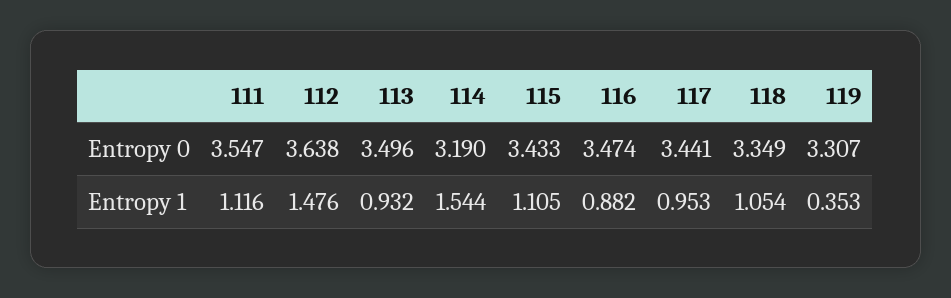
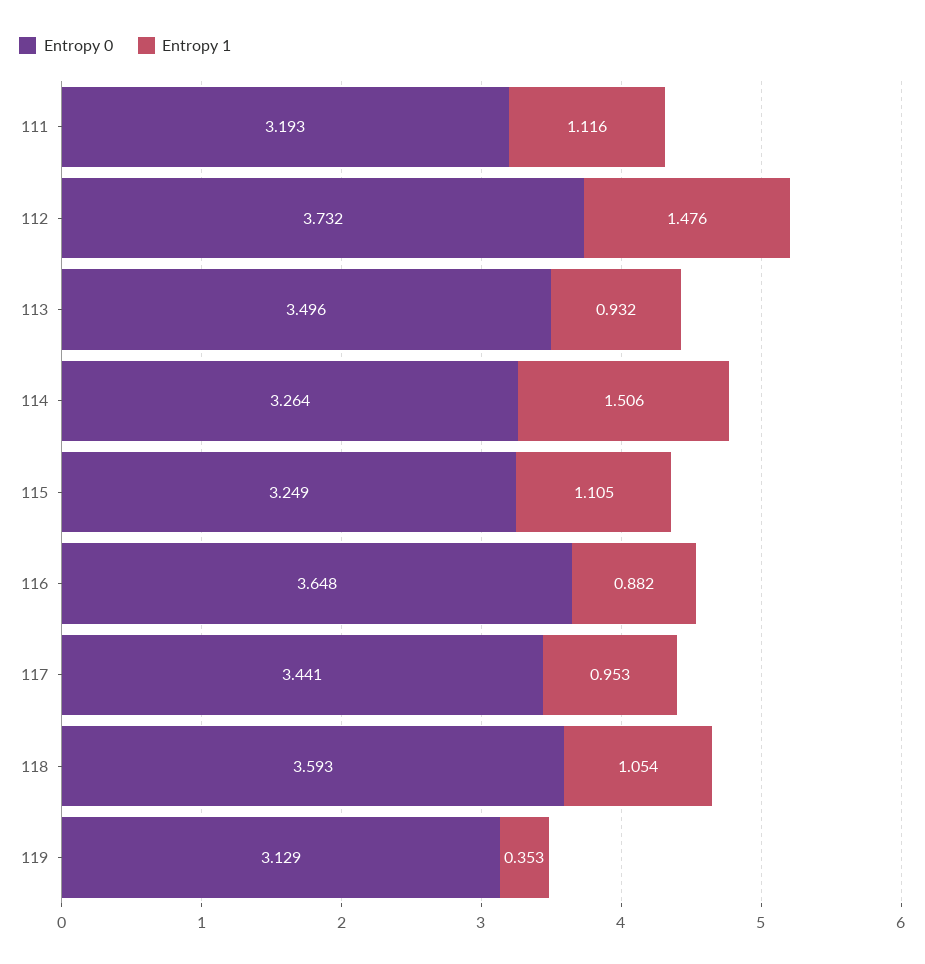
Entropy 0, 111: 3.547 -> 3.193
Entropy 0, 112: 3.638 -> 3.732
Entropy 0, 114: 3.19 -> 3.264
Entropy 0, 115: 3.433 -> 3.249
Entropy 0, 116: 3.474 -> 3.648
Entropy 0, 118: 3.349 -> 3.593
Entropy 0, 119: 3.307 -> 3.129
Entropy 1, 114: 1.544 -> 1.506

